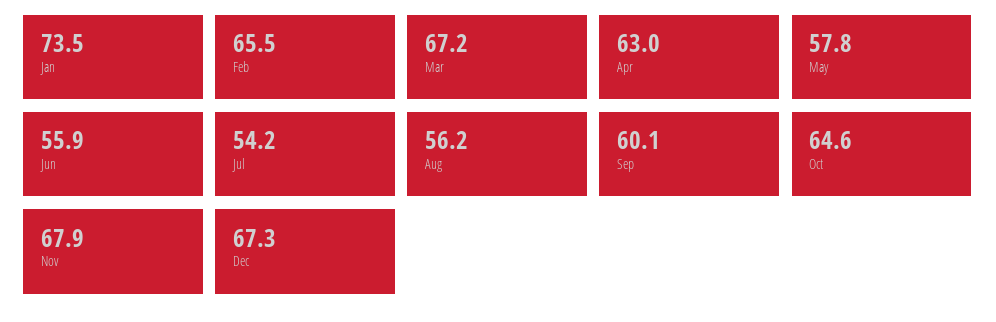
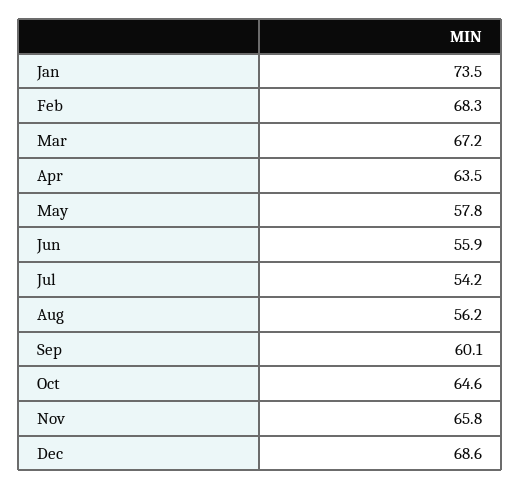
Feb: 65.5 -> 68.3
Apr: 63 -> 63.5
Nov: 67.9 -> 65.8
Dec: 67.3 -> 68.6

